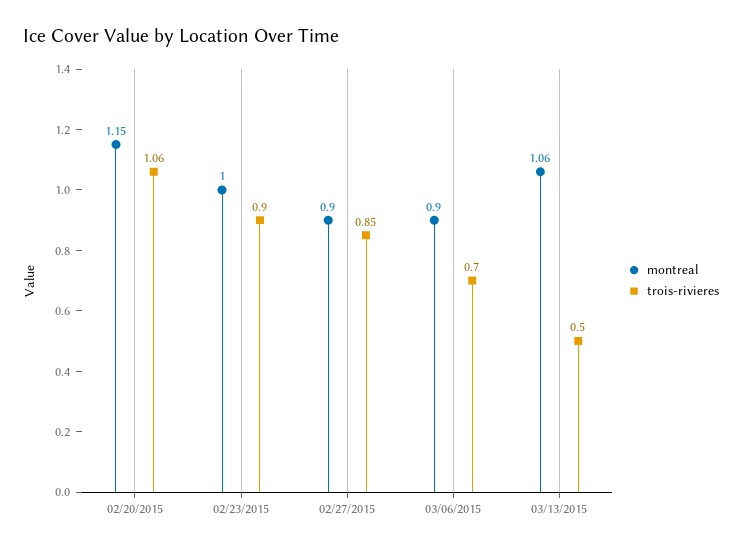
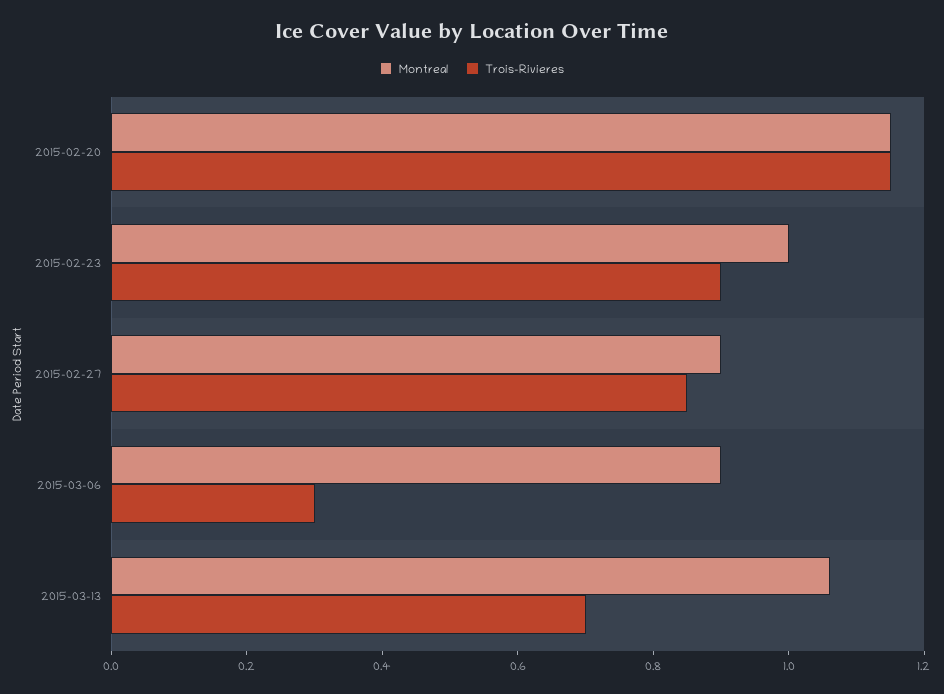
trois-rivieres, 02/20/2015: 1.06 -> 1.15
trois-rivieres, 03/06/2015: 0.7 -> 0.3
trois-rivieres, 03/13/2015: 0.5 -> 0.7

